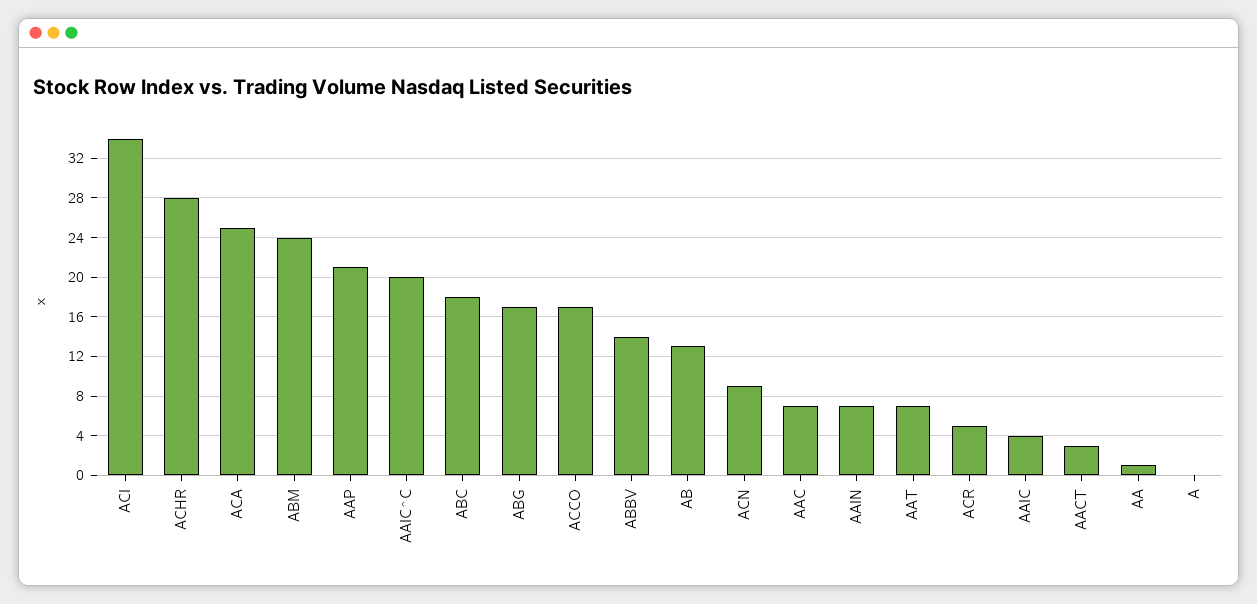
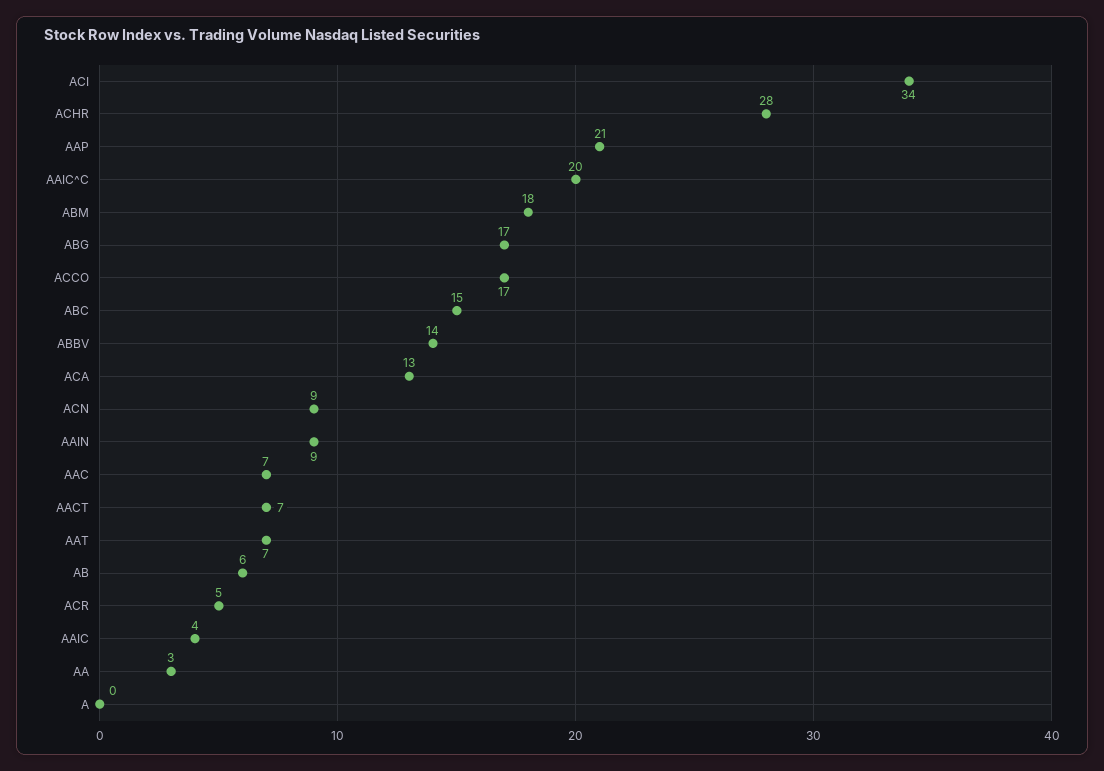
ACA: 25 -> 13
ABM: 24 -> 18
ABC: 18 -> 15
AB: 13 -> 6
AAIN: 7 -> 9
AACT: 3 -> 7
AA: 1 -> 3

